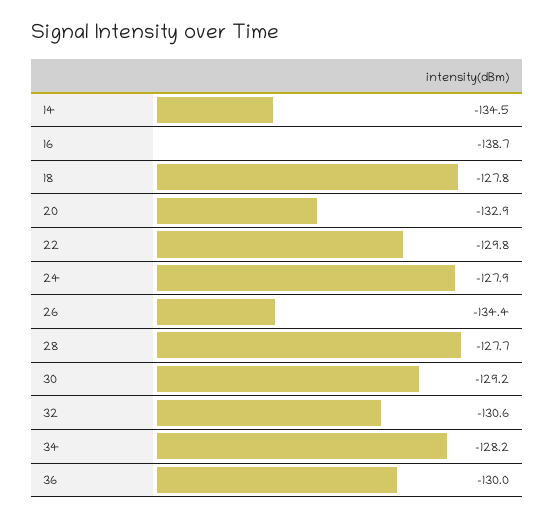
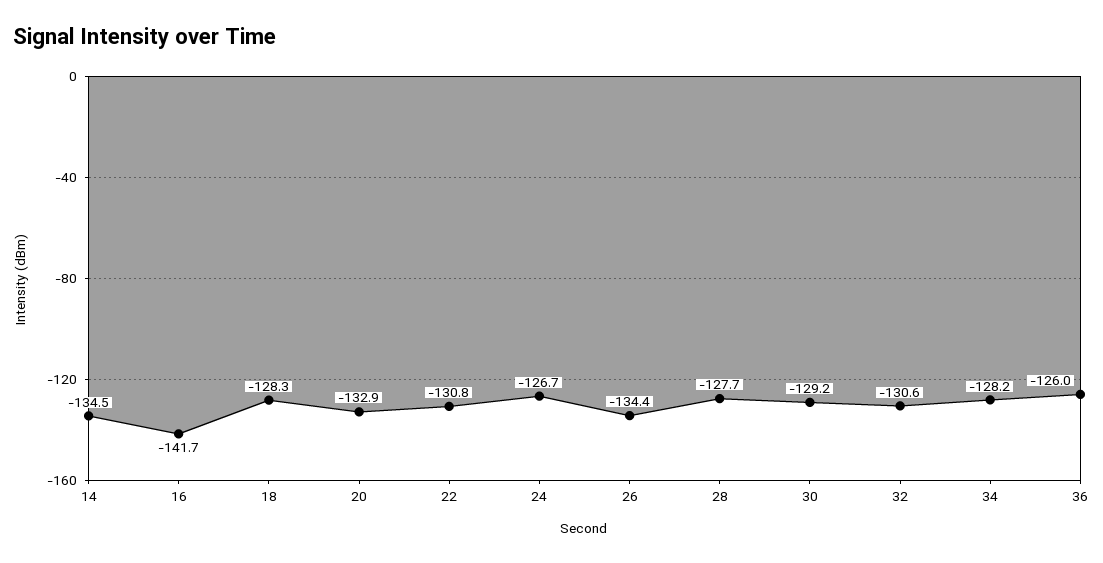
16: -138.7 -> -141.7
18: -127.8 -> -128.3
22: -129.8 -> -130.8
24: -127.9 -> -126.7
36: -130 -> -126

